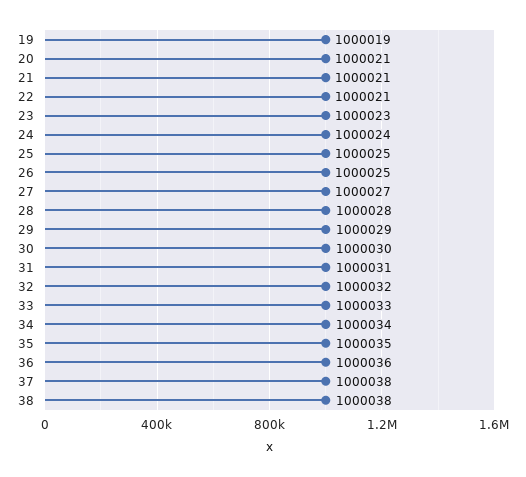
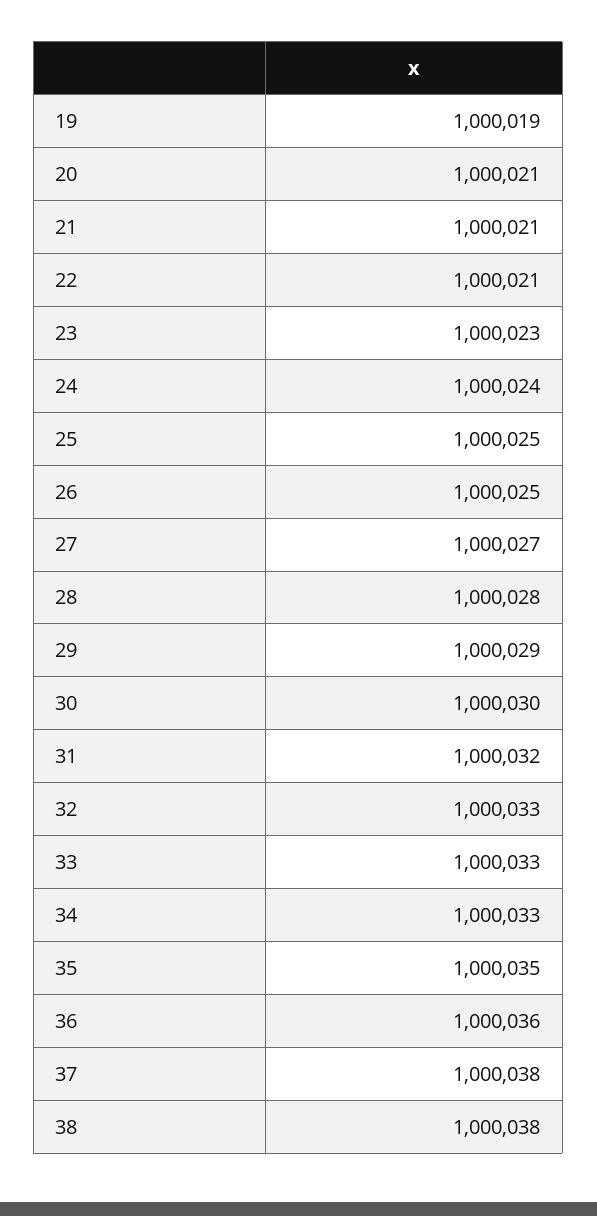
31: 1000031 -> 1000032
32: 1000032 -> 1000033
34: 1000034 -> 1000033

